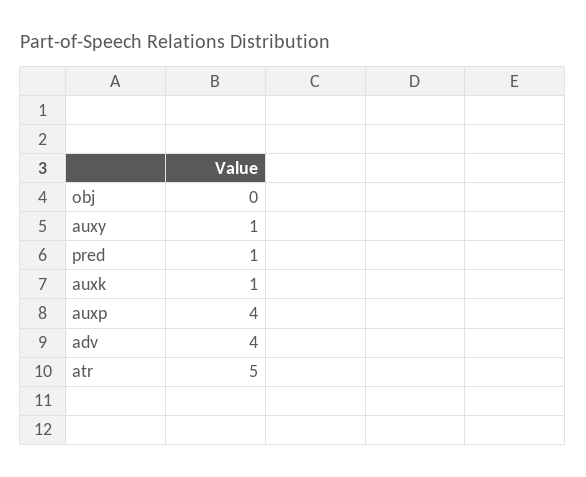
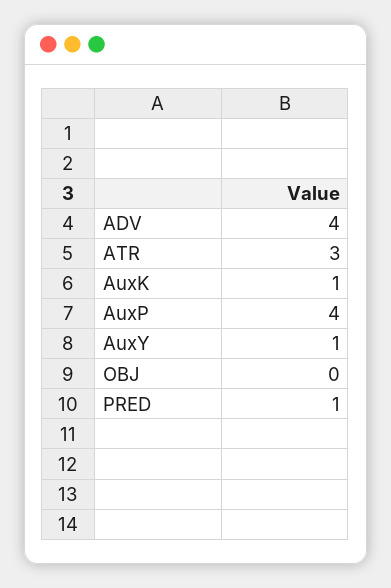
atr: 5 -> 3

